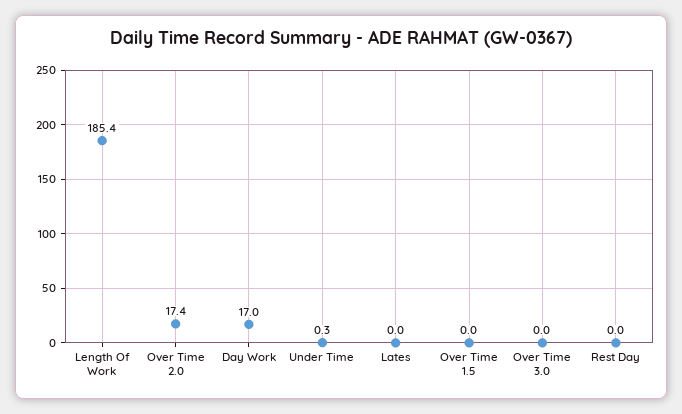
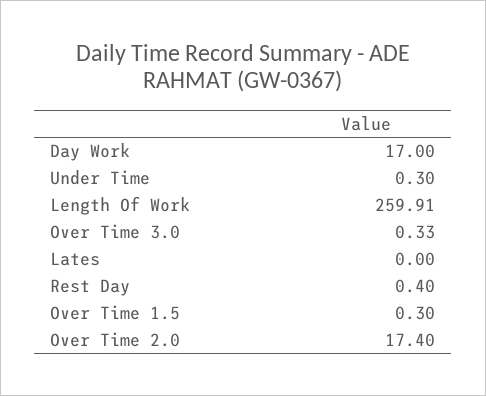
Length Of Work: 185.4 -> 259.91
Over Time 1.5: 0 -> 0.3
Over Time 3.0: 0 -> 0.33
Rest Day: 0 -> 0.4

